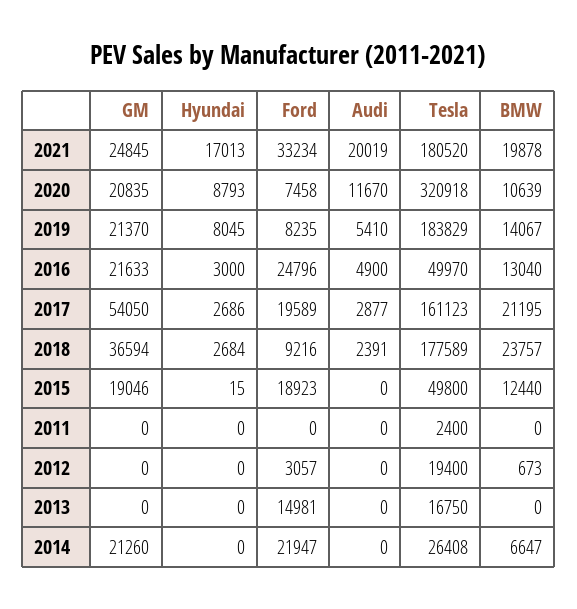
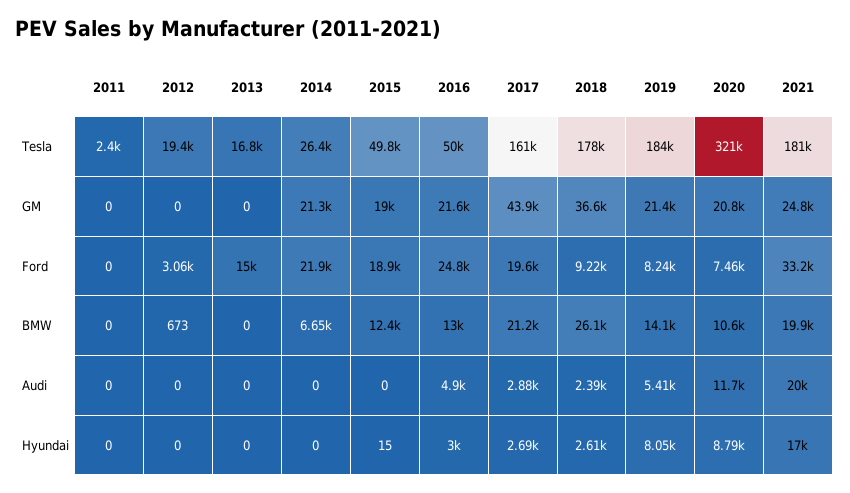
GM, 2017: 54050 -> 43900
Hyundai, 2018: 2684 -> 2610
BMW, 2018: 23757 -> 26100

